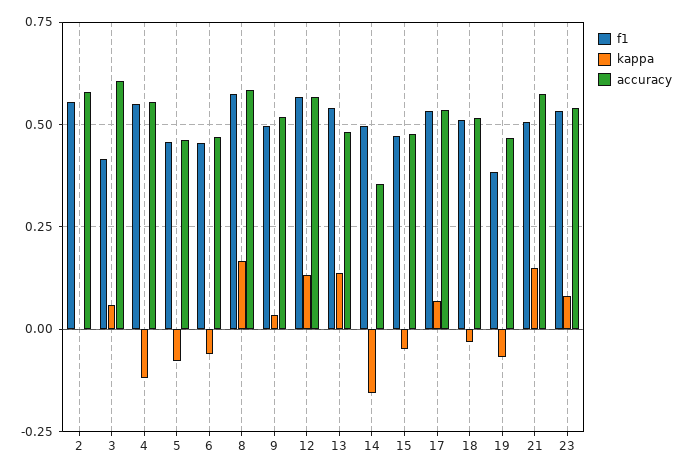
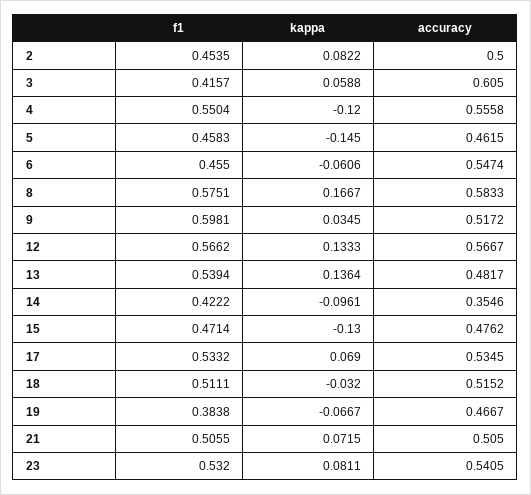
f1, 2: 0.55 -> 0.4535
kappa, 2: 0 -> 0.0822
accuracy, 2: 0.575 -> 0.5
kappa, 5: -0.075 -> -0.145
accuracy, 6: 0.475 -> 0.5474
f1, 9: 0.5 -> 0.5981
f1, 14: 0.5 -> 0.4222
kappa, 14: -0.15 -> -0.0961
kappa, 15: -0.05 -> -0.13
kappa, 21: 0.15 -> 0.0715
accuracy, 21: 0.575 -> 0.505

